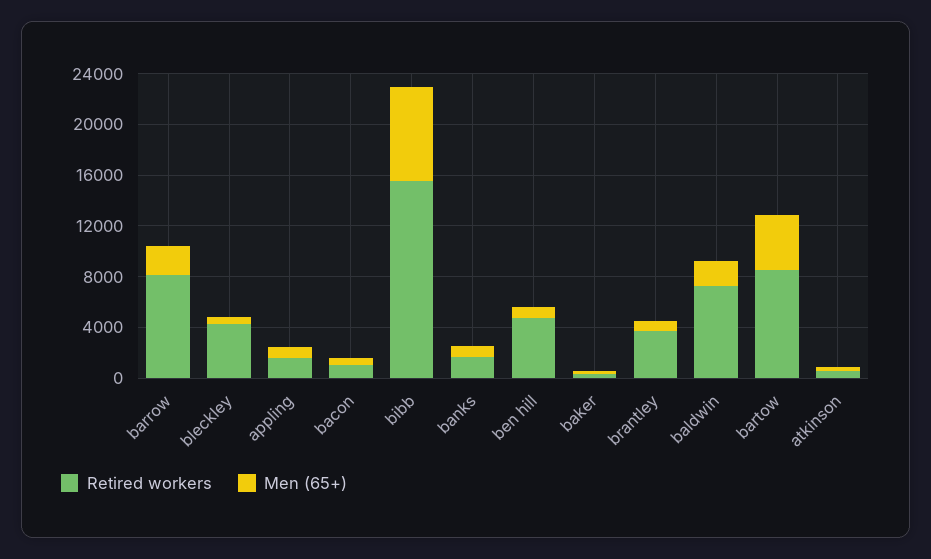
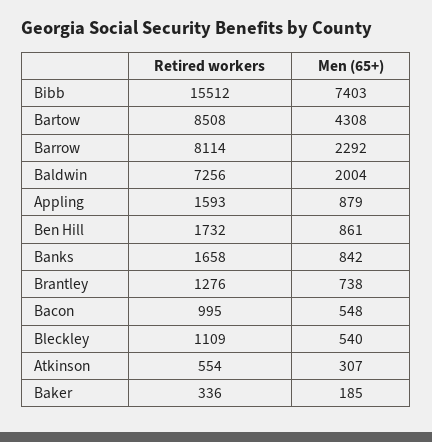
Retired workers, bleckley: 4000 -> 1109
Retired workers, ben hill: 5000 -> 1732
Retired workers, brantley: 4000 -> 1276

